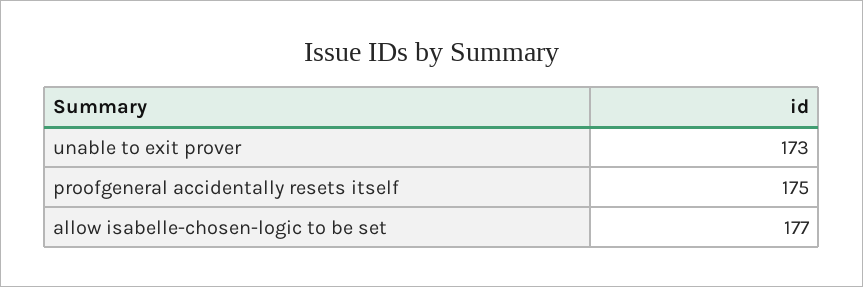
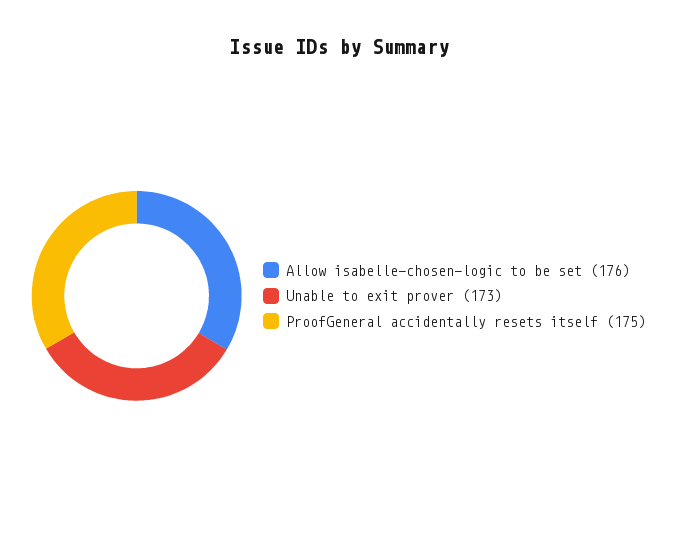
allow isabelle-chosen-logic to be set: 177 -> 176

